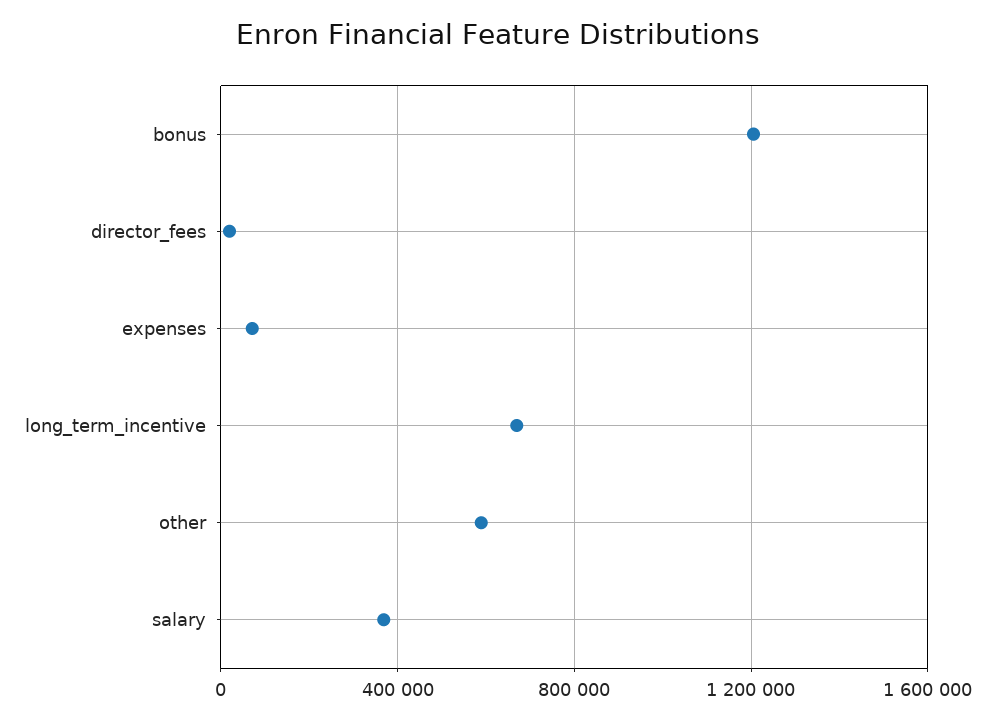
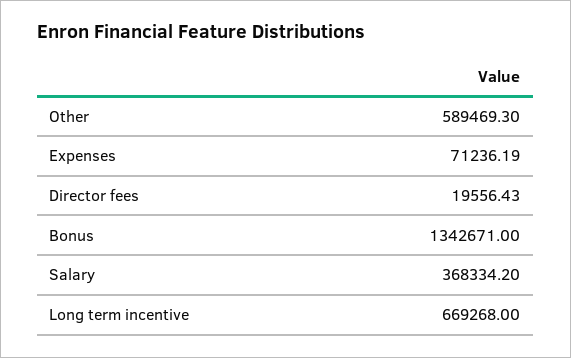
bonus: 1200000 -> 1342671

